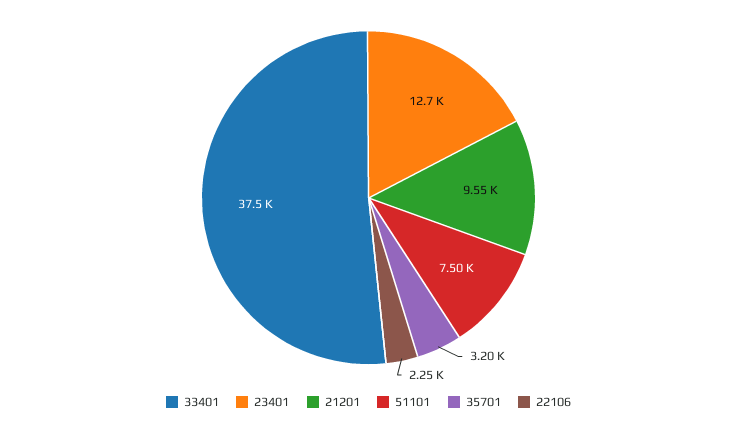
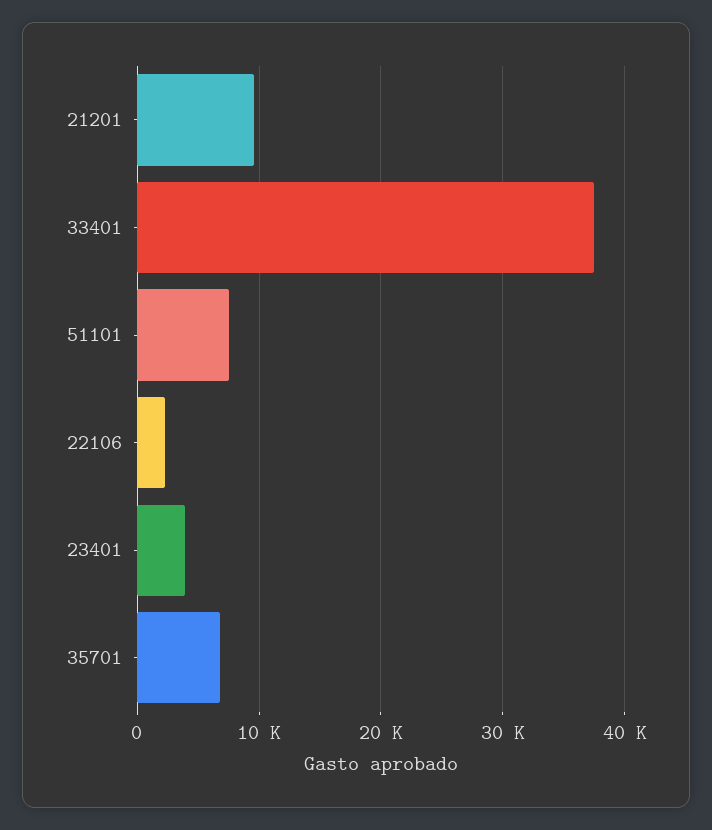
23401: 12700 -> 4000
35701: 3200 -> 7000

